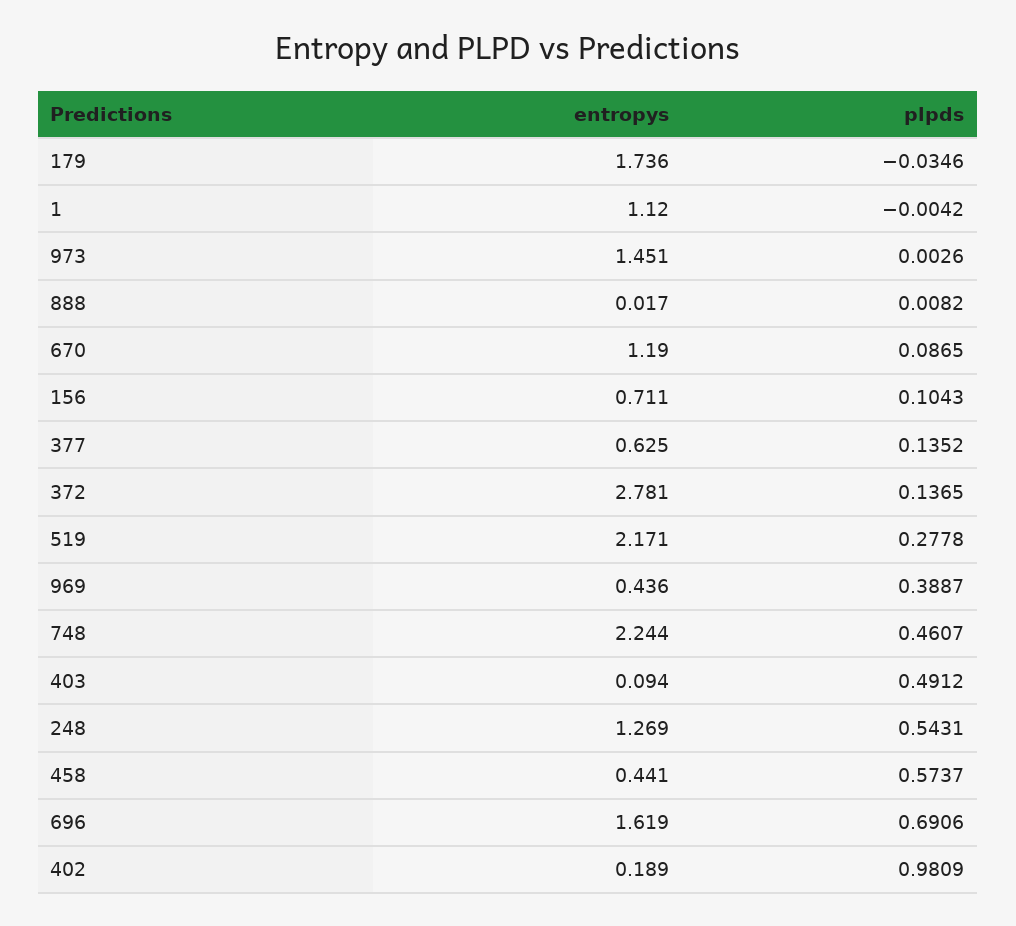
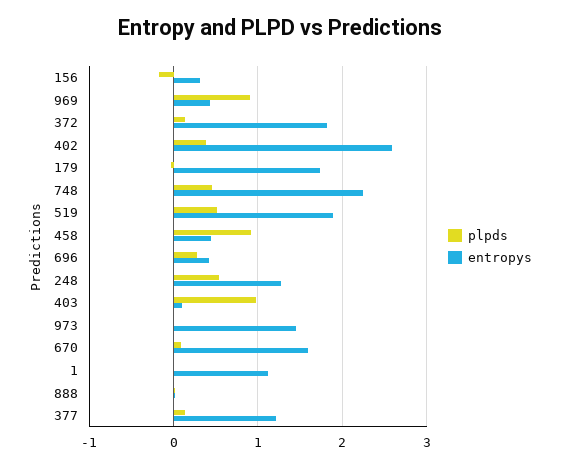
entropys, 670: 1.19 -> 1.6
entropys, 156: 0.711 -> 0.3
plpds, 156: 0.1043 -> -0.2
entropys, 377: 0.625 -> 1.2
entropys, 372: 2.781 -> 1.8
entropys, 519: 2.171 -> 1.9
plpds, 519: 0.2778 -> 0.5
plpds, 969: 0.3887 -> 0.9
plpds, 403: 0.4912 -> 1
plpds, 458: 0.5737 -> 0.9
entropys, 696: 1.619 -> 0.4
plpds, 696: 0.6906 -> 0.3
entropys, 402: 0.189 -> 2.6
plpds, 402: 0.9809 -> 0.4

